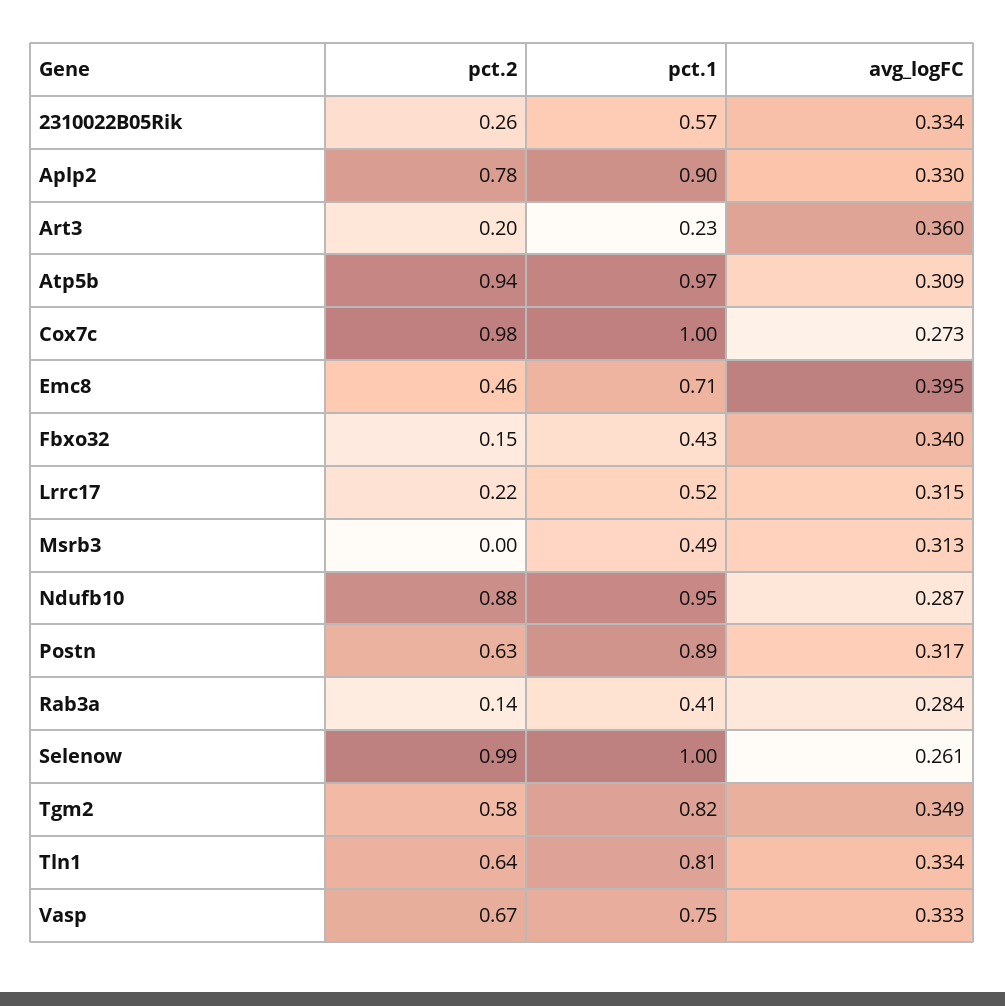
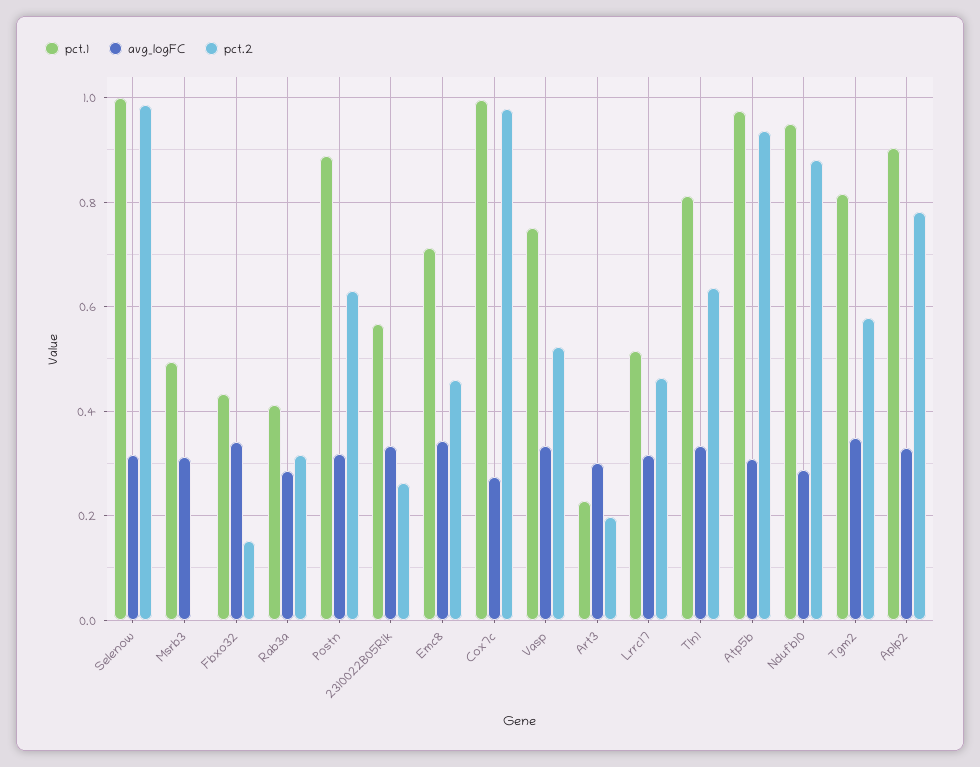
avg_logFC, Art3: 0.36 -> 0.3
avg_logFC, Emc8: 0.395 -> 0.34
pct.2, Lrrc17: 0.22 -> 0.46
pct.2, Rab3a: 0.14 -> 0.32
avg_logFC, Selenow: 0.261 -> 0.32
pct.2, Vasp: 0.67 -> 0.52

